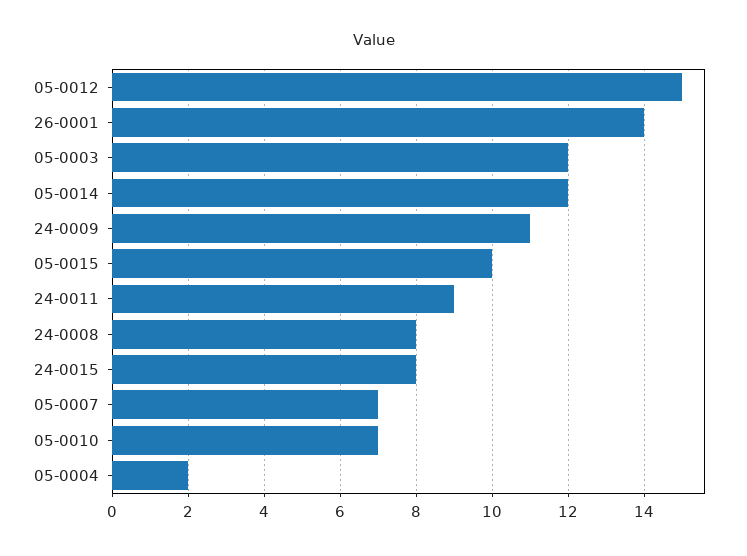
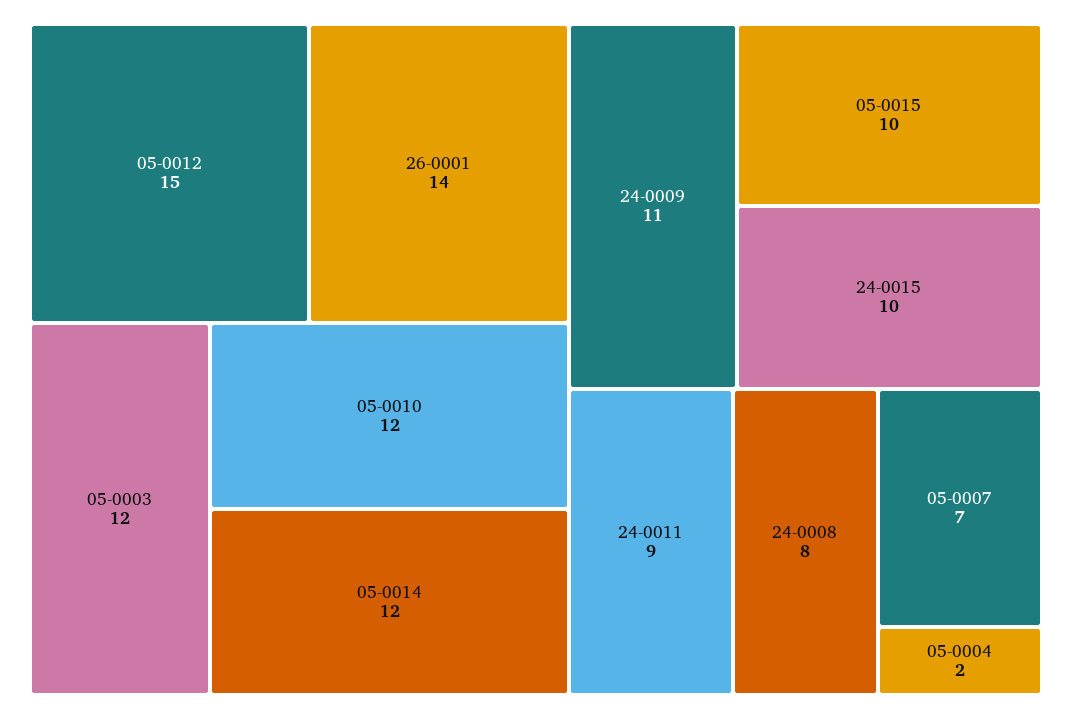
24-0015: 8 -> 10
05-0010: 7 -> 12

